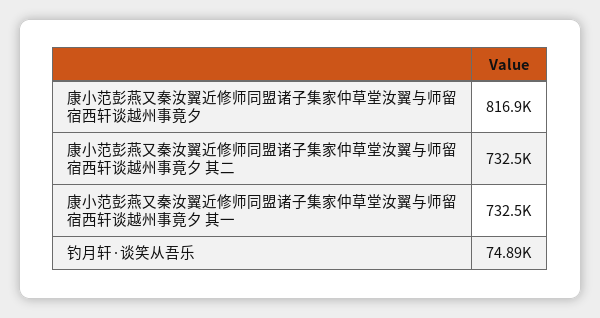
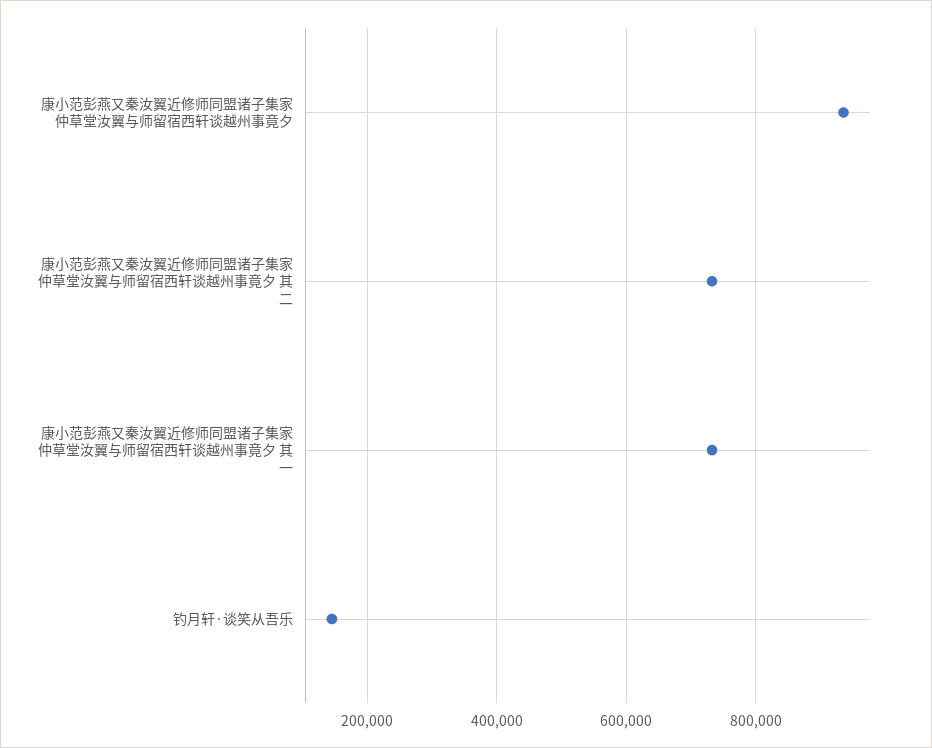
康小范彭燕又秦汝翼近修师同盟诸子集家仲草堂汝翼与师留宿西轩谈越州事竟夕: 816900 -> 940000
钓月轩·谈笑从吾乐: 74890 -> 140000

